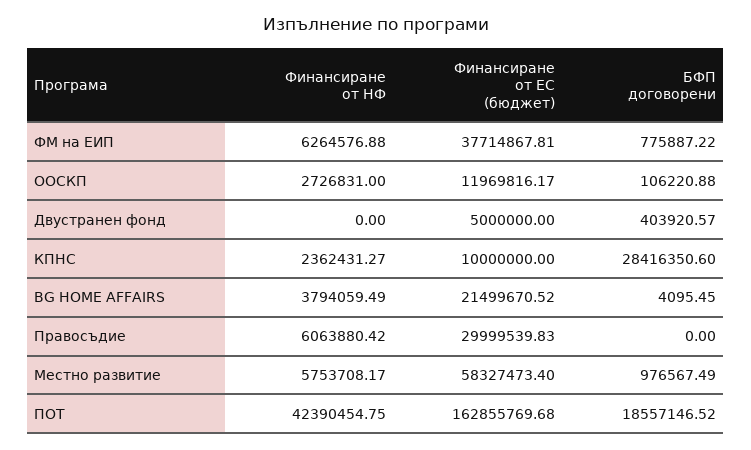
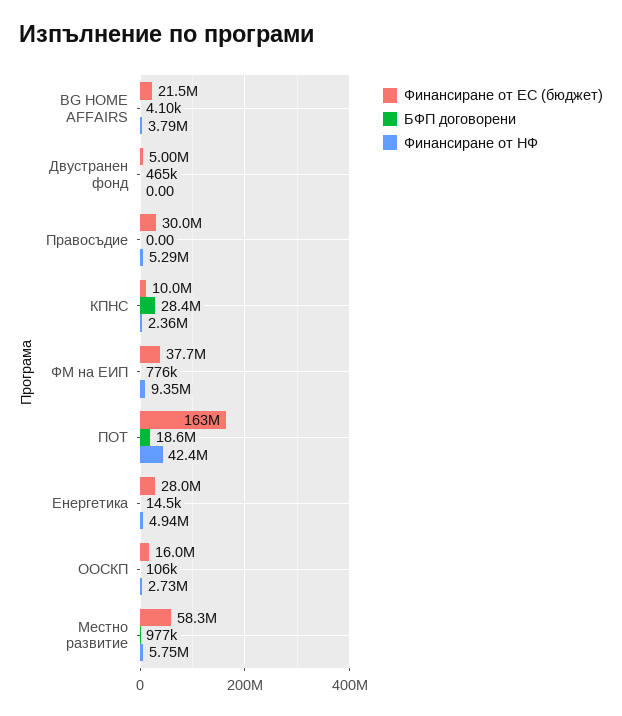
Финансиране от НФ, ФМ на ЕИП: 6264576.88 -> 9350000
Финансиране от ЕС (бюджет), ООСКП: 11969816.17 -> 16000000
БФП договорени, Двустранен фонд: 403920.57 -> 465000
Финансиране от НФ, Правосъдие: 6063880.42 -> 5290000
Финансиране от ЕС (бюджет), Енергетика: none -> 28000000
БФП договорени, Енергетика: none -> 14500
Финансиране от НФ, Енергетика: none -> 4940000

